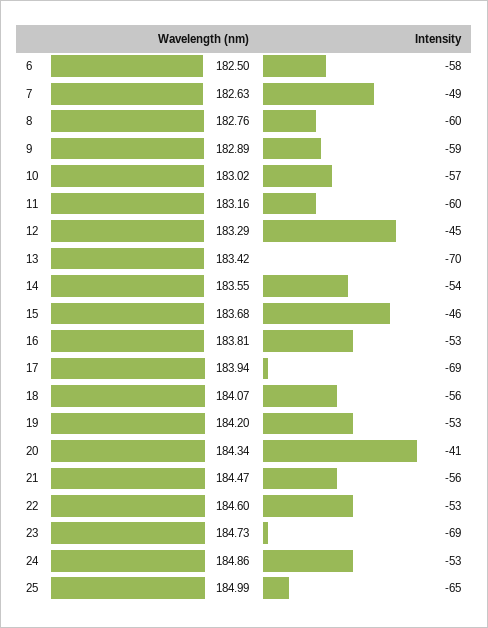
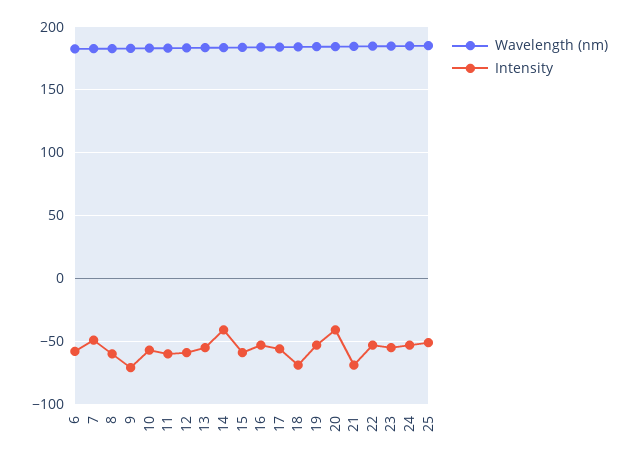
Intensity, 9: -59 -> -70
Intensity, 12: -45 -> -60
Intensity, 13: -70 -> -55
Intensity, 14: -54 -> -40
Intensity, 15: -46 -> -60
Intensity, 17: -69 -> -55
Intensity, 18: -56 -> -70
Intensity, 21: -56 -> -70
Intensity, 23: -69 -> -55
Intensity, 25: -65 -> -50

